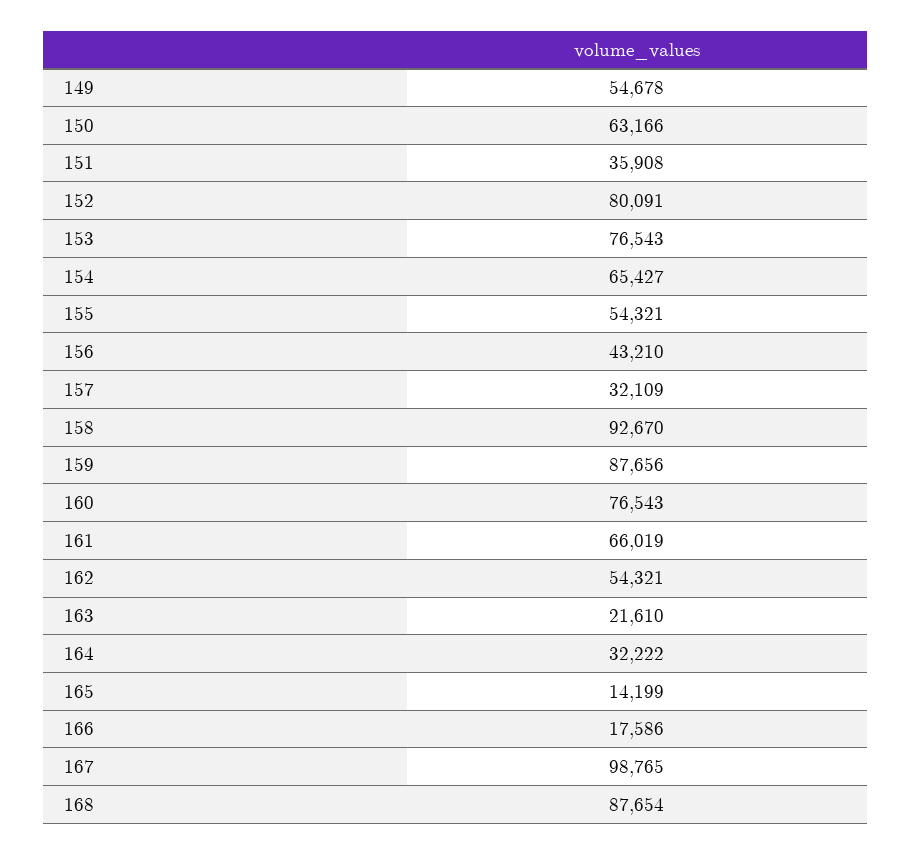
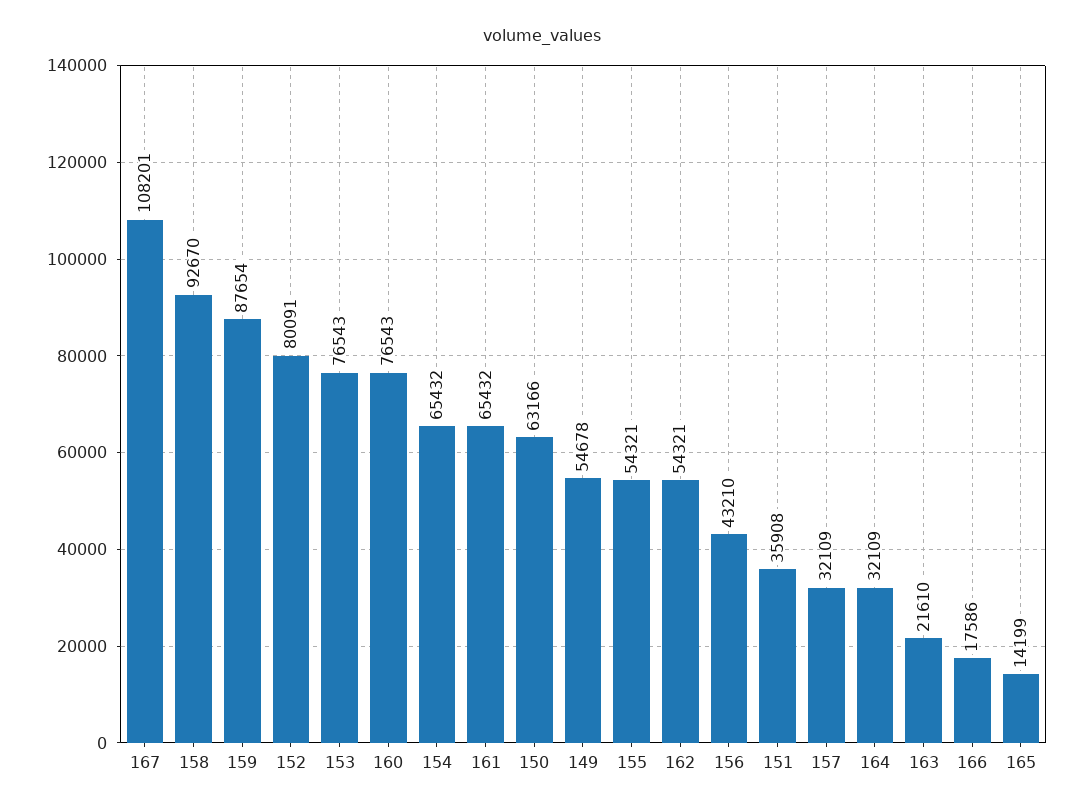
154: 65427 -> 65432
159: 87656 -> 87654
161: 66019 -> 65432
164: 32222 -> 32109
167: 98765 -> 108201
168: 87654 -> none

